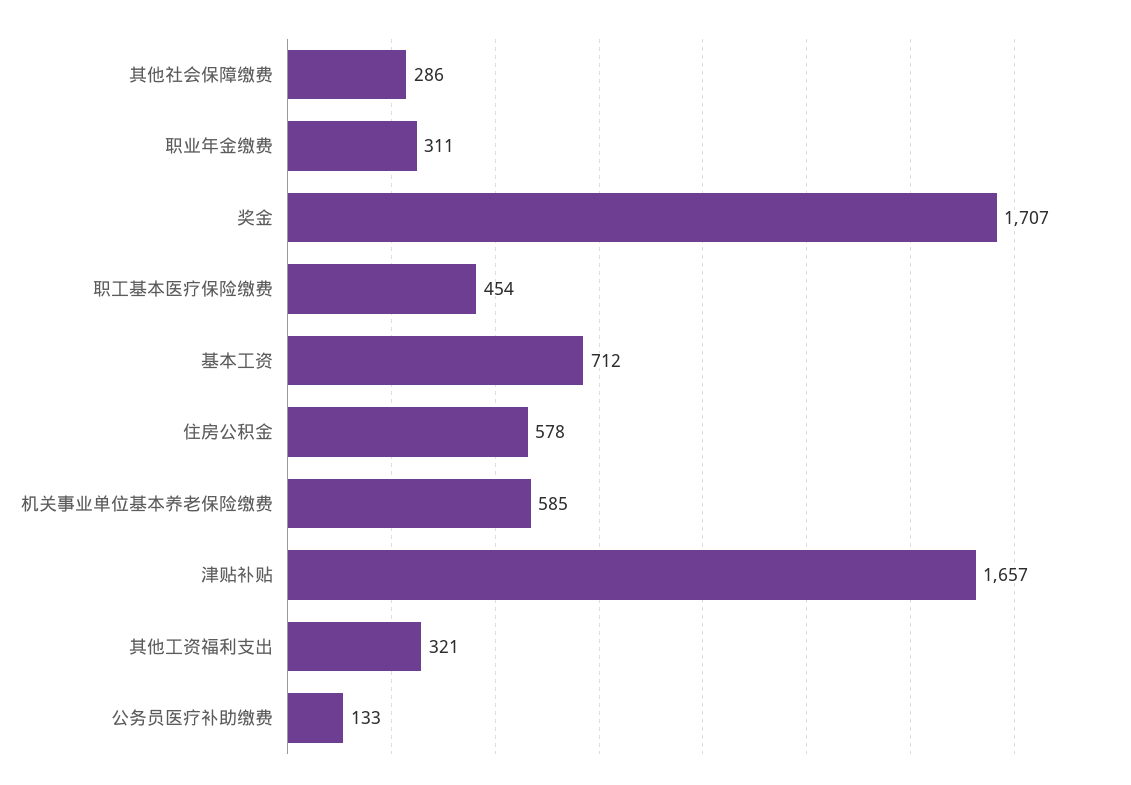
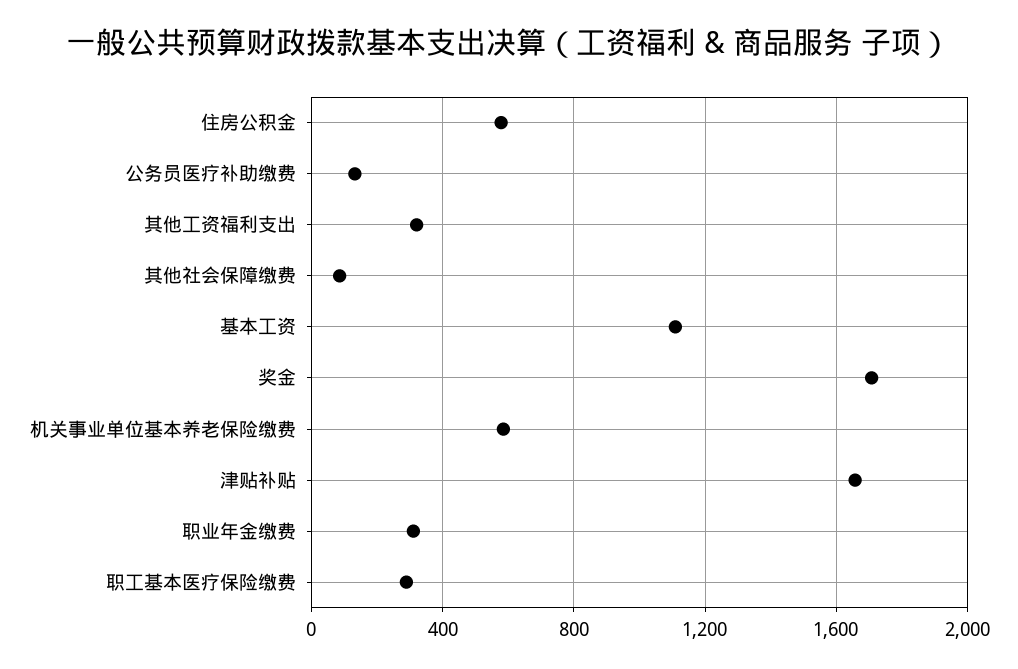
其他社会保障缴费: 286 -> 100
职工基本医疗保险缴费: 454 -> 300
基本工资: 712 -> 1100

